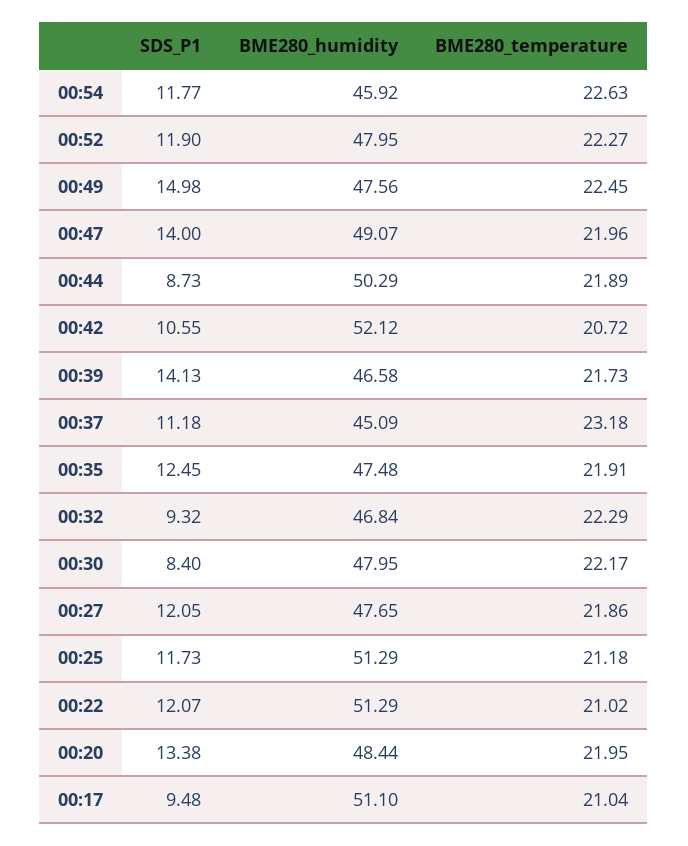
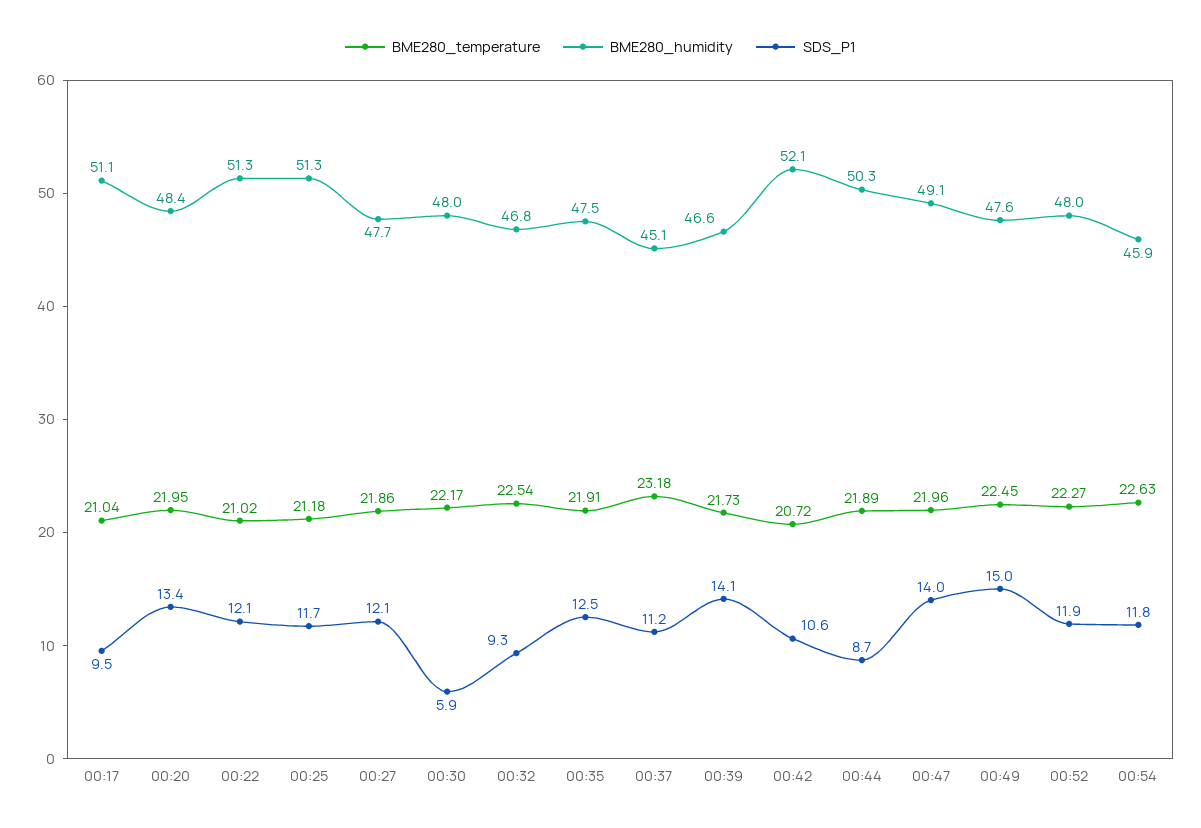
BME280_temperature, 00:32: 22.29 -> 22.54
SDS_P1, 00:30: 8.4 -> 5.9

